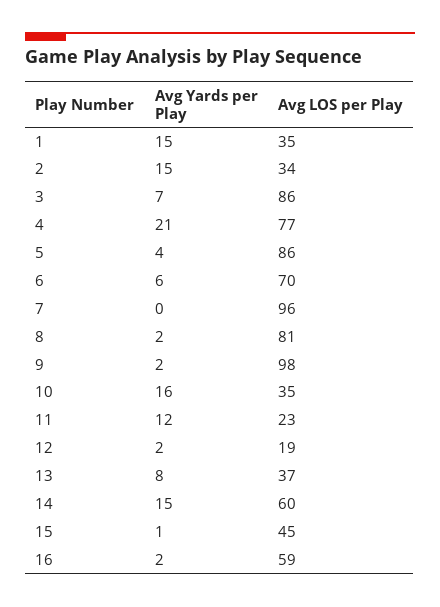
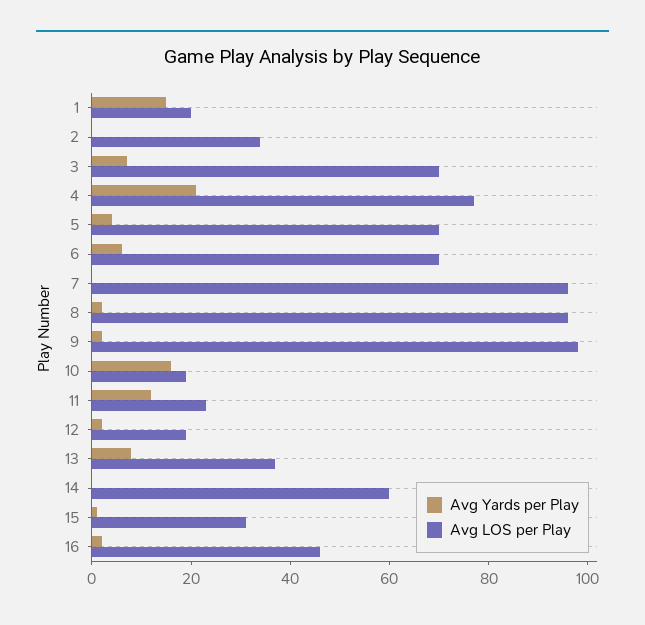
Avg LOS per Play, 1: 35 -> 20
Avg Yards per Play, 2: 15 -> 0
Avg LOS per Play, 3: 86 -> 70
Avg LOS per Play, 5: 86 -> 70
Avg LOS per Play, 8: 81 -> 95
Avg LOS per Play, 10: 35 -> 20
Avg Yards per Play, 14: 15 -> 0
Avg LOS per Play, 15: 45 -> 30
Avg LOS per Play, 16: 59 -> 45

